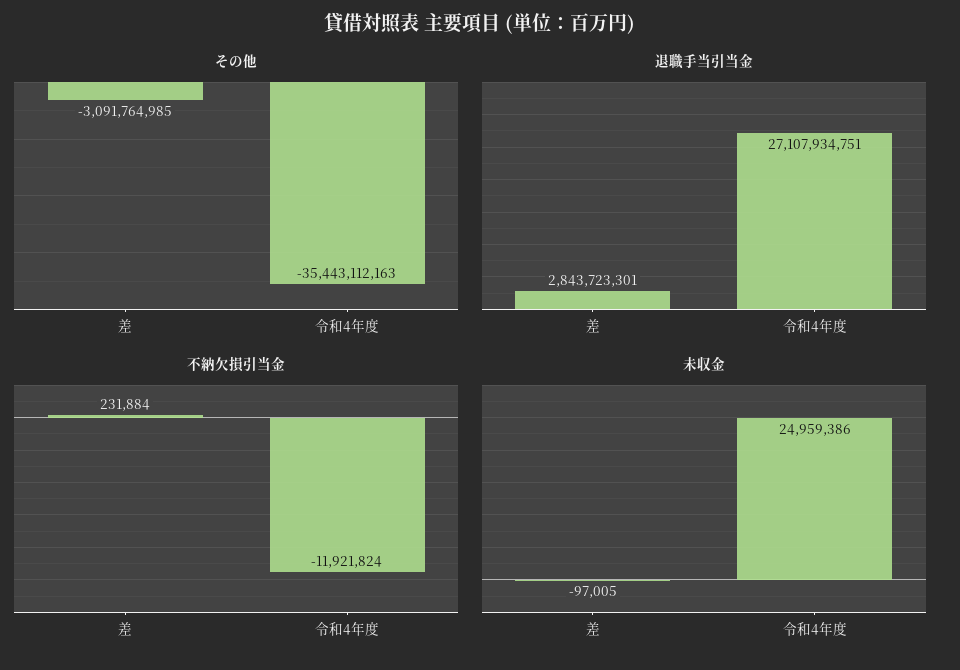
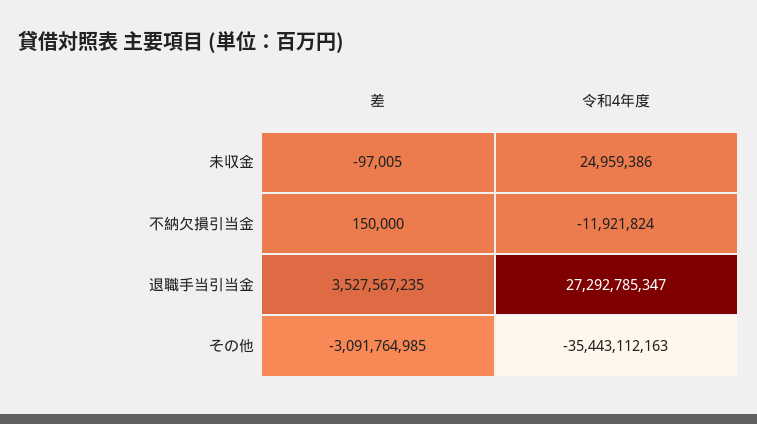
退職手当引当金, 差: 2843723301 -> 3527567235
退職手当引当金, 令和4年度: 27107934751 -> 27292785347
不納欠損引当金, 差: 231884 -> 150000

